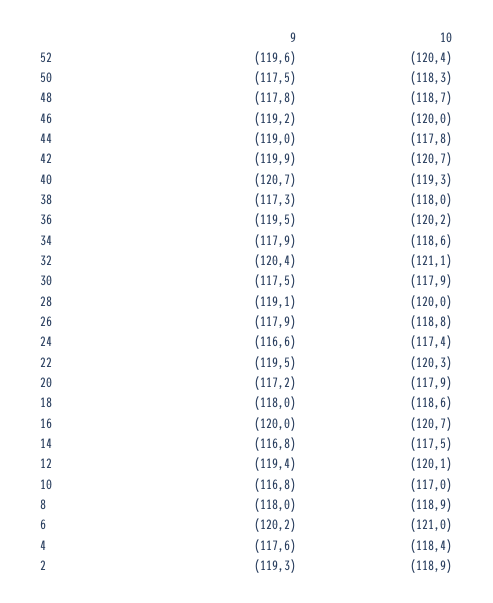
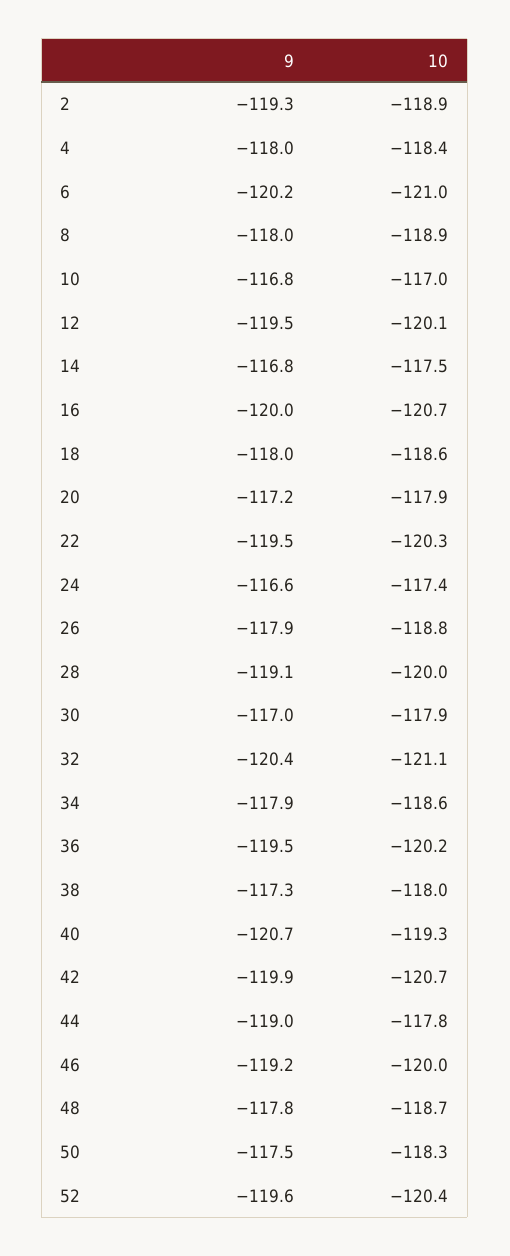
9, 30: -117.5 -> -117
9, 12: -119.4 -> -119.5
9, 4: -117.6 -> -118

